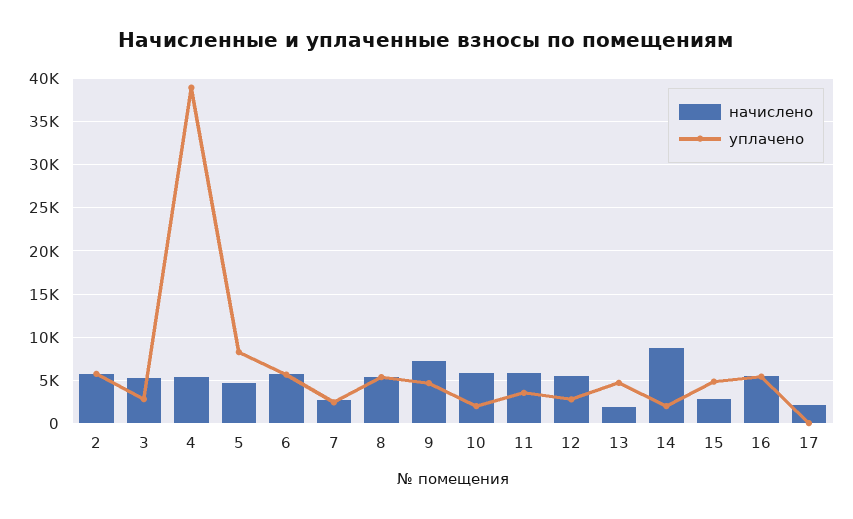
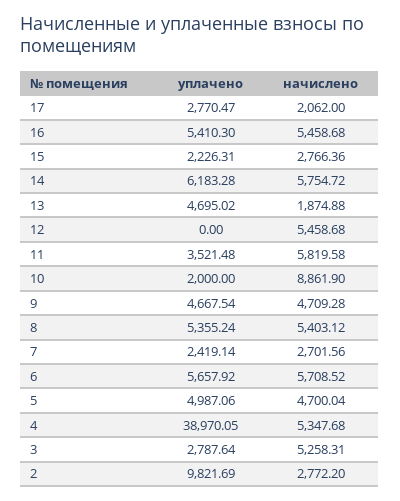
начислено, 2: 6000 -> 2772.2
уплачено, 2: 6000 -> 9821.69
уплачено, 5: 8000 -> 4987.06
начислено, 9: 7000 -> 4709.28
начислено, 10: 6000 -> 8861.9
уплачено, 12: 3000 -> 0
начислено, 14: 9000 -> 5754.72
уплачено, 14: 2000 -> 6183.28
уплачено, 15: 5000 -> 2226.31
уплачено, 17: 0 -> 2770.47

